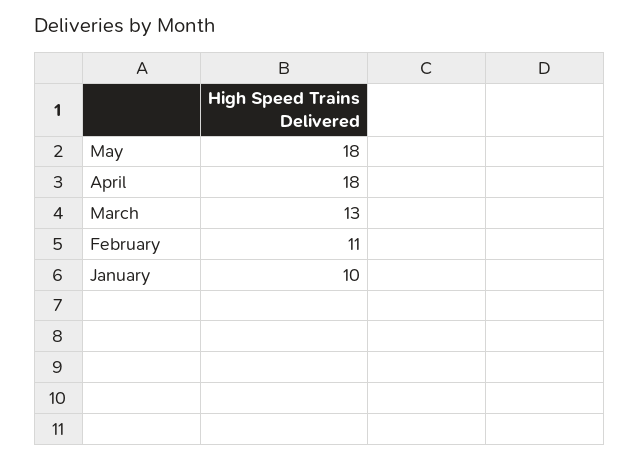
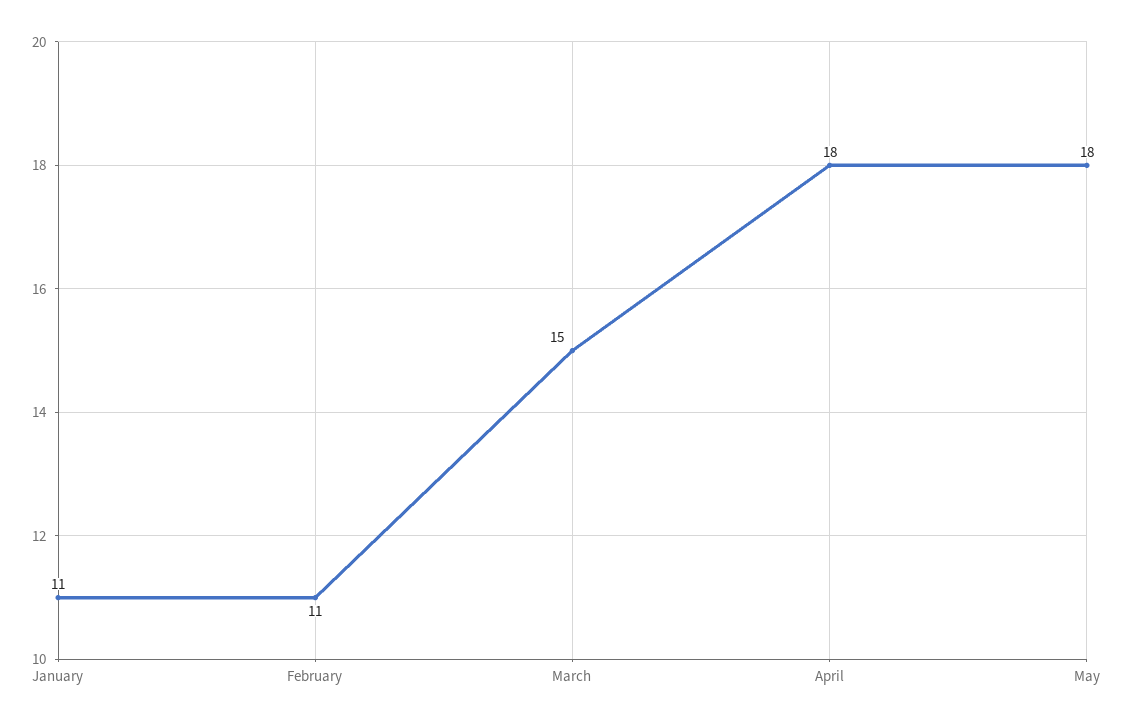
March: 13 -> 15
January: 10 -> 11

